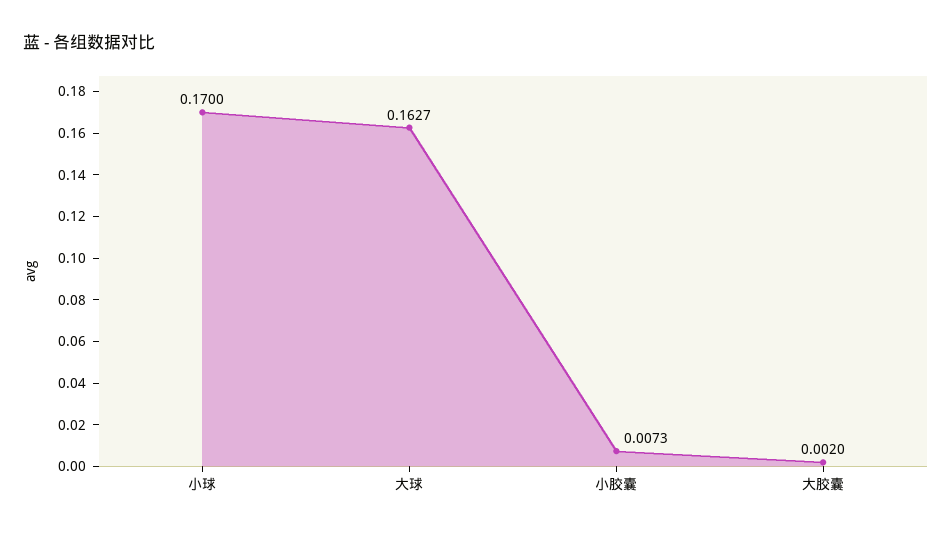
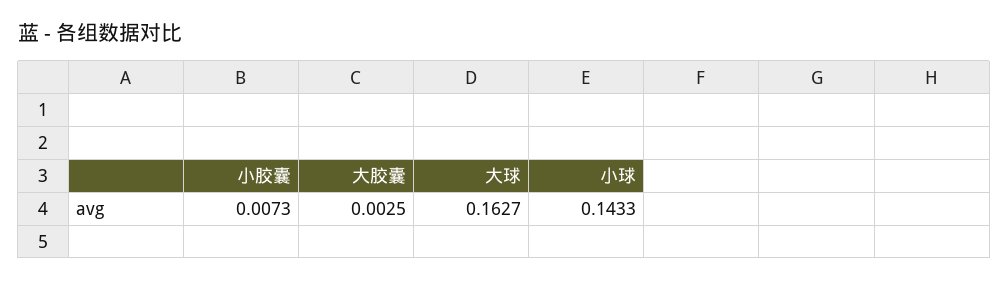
小球: 0.17 -> 0.1433
大胶囊: 0.002 -> 0.0025

